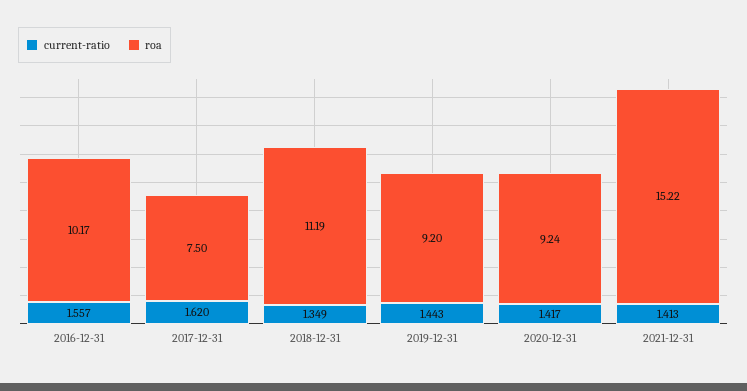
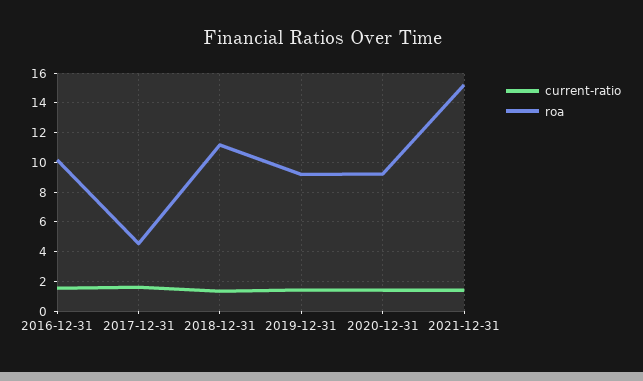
roa, 2017-12-31: 7.5 -> 4.5

